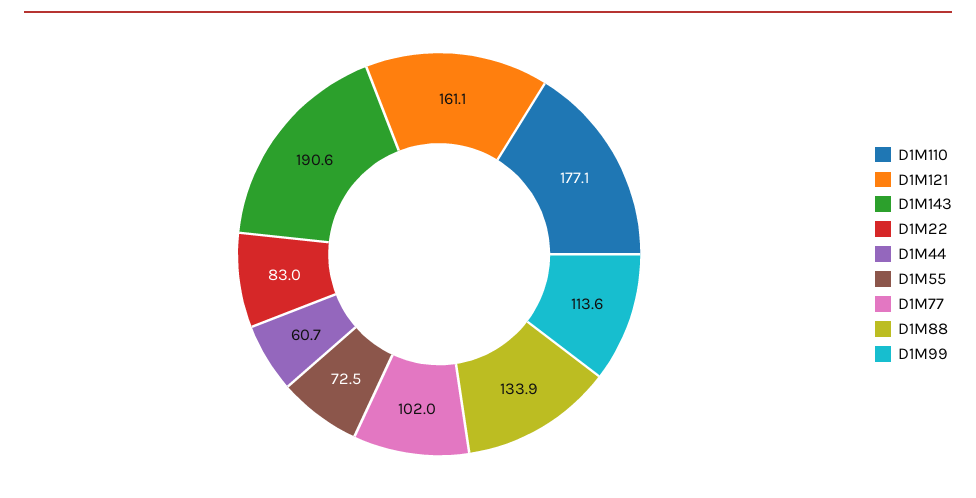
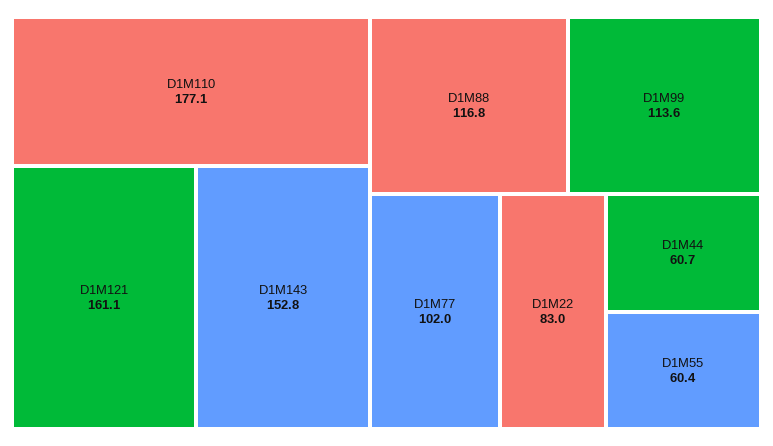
D1M143: 190.6 -> 152.8
D1M55: 72.5 -> 60.4
D1M88: 133.9 -> 116.8

